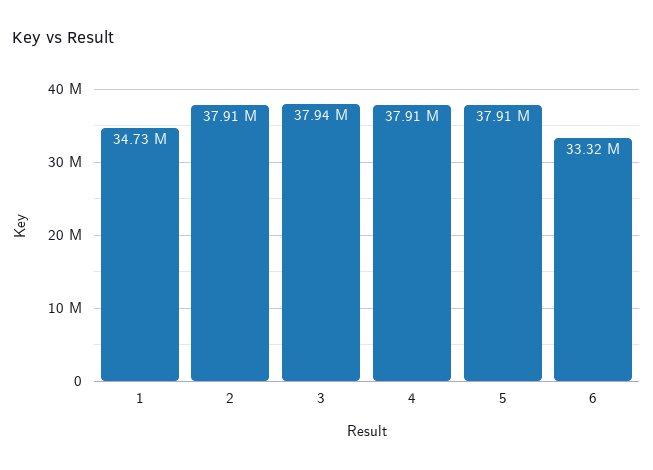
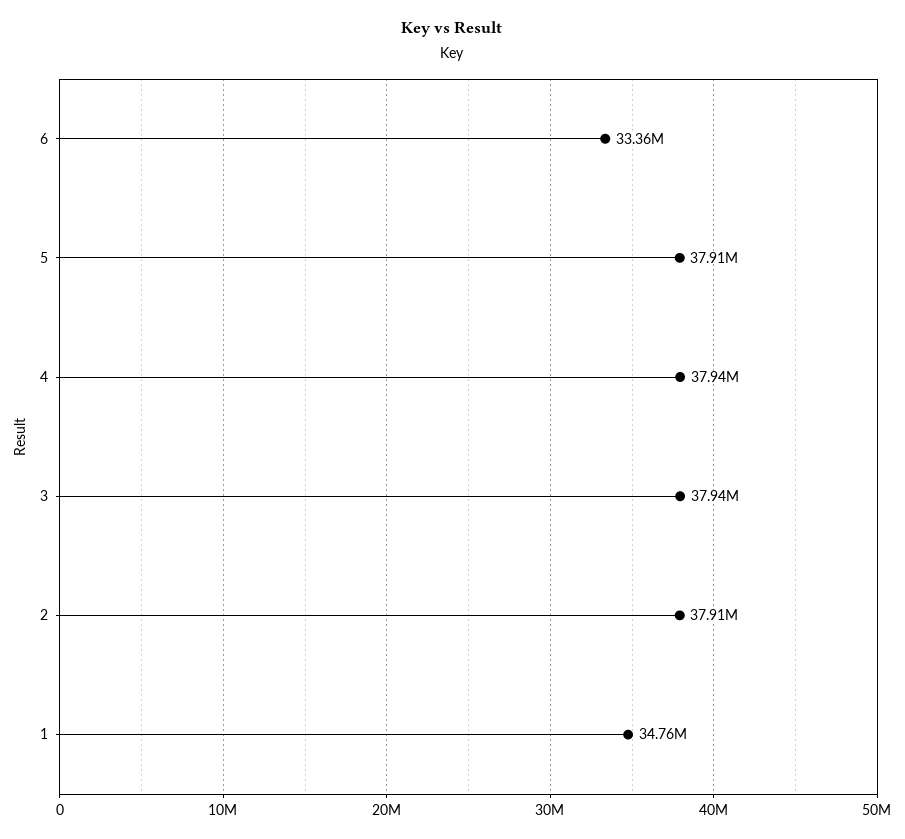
1: 34730000 -> 34760000
4: 37910000 -> 37940000
6: 33320000 -> 33360000

